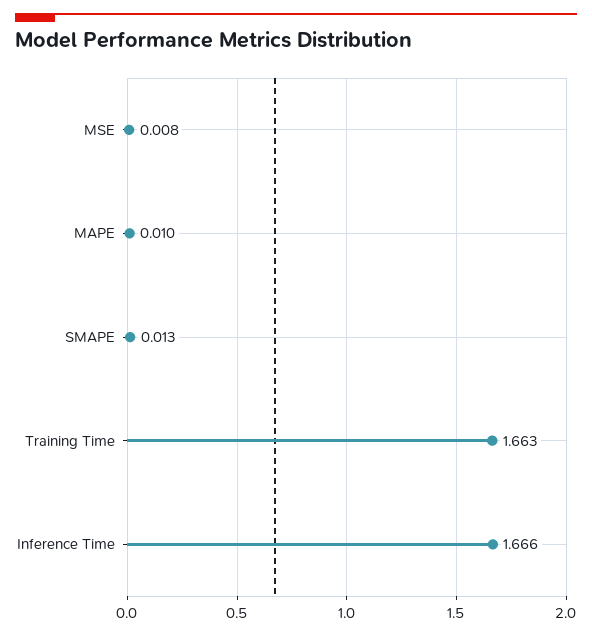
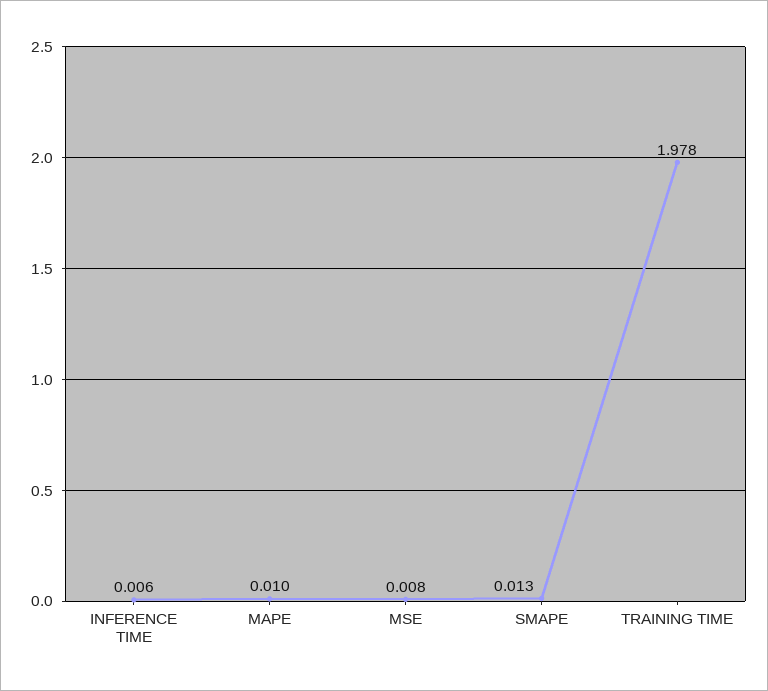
Training Time: 1.663 -> 1.978
Inference Time: 1.666 -> 0.006

